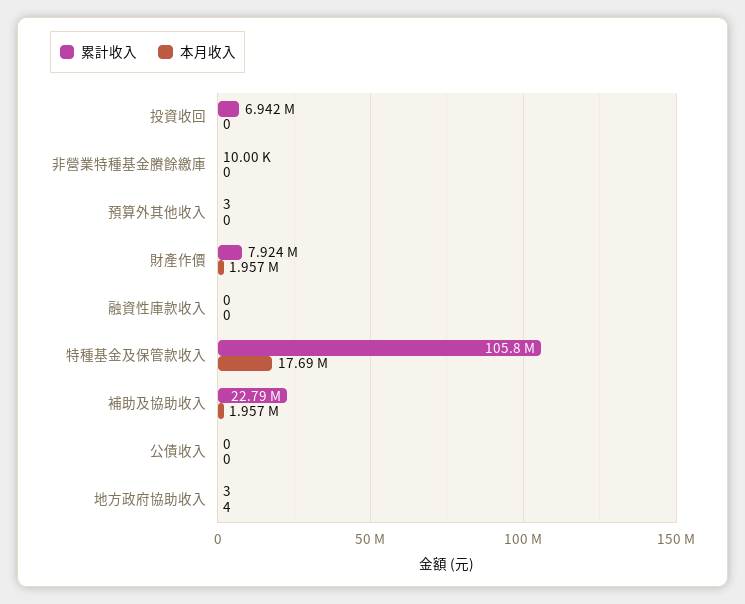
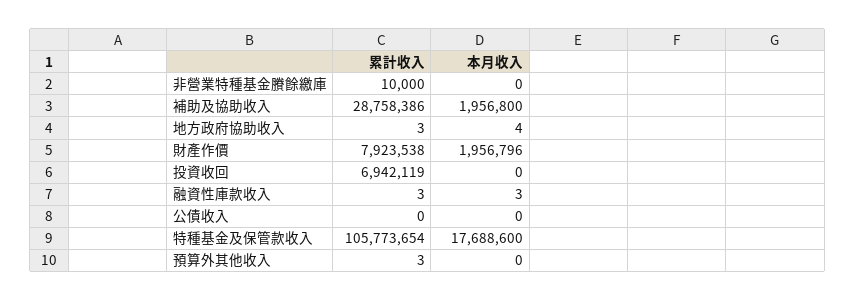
累計收入, 融資性庫款收入: 0 -> 3
本月收入, 融資性庫款收入: 0 -> 3
累計收入, 補助及協助收入: 22790000 -> 28758386

